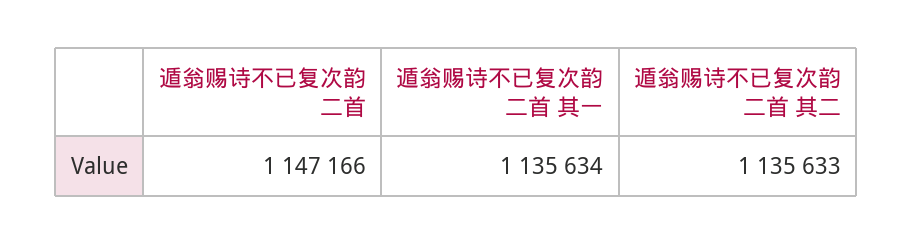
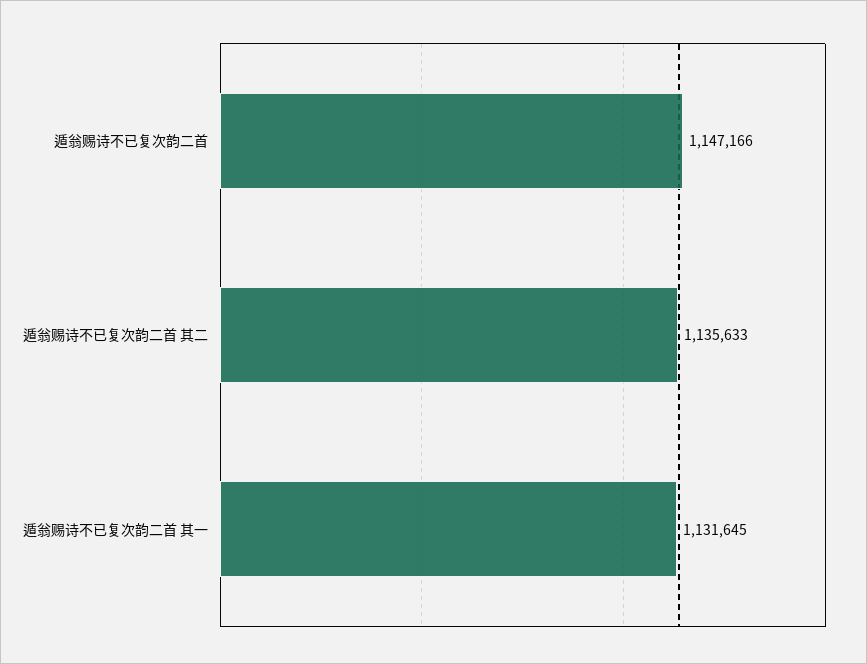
遁翁赐诗不已复次韵二首 其一: 1135634 -> 1131645

